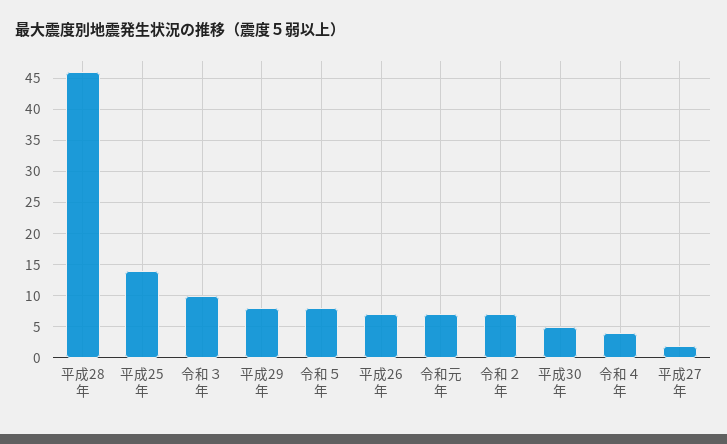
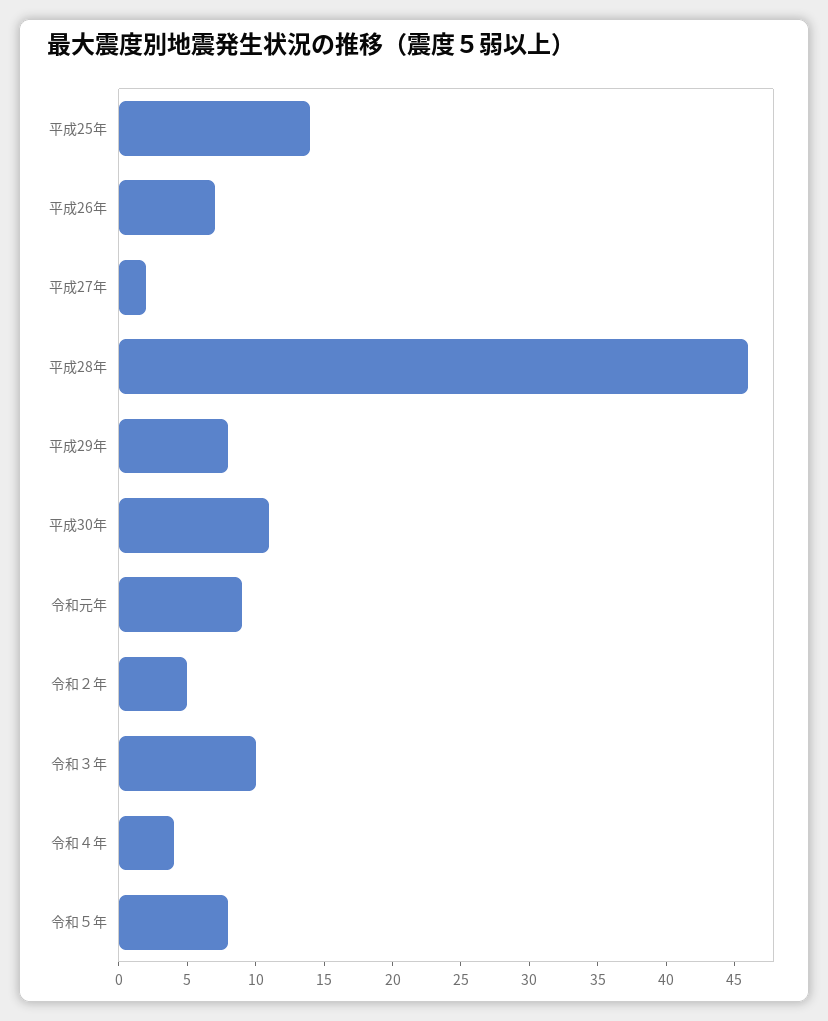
令和元年: 7 -> 9
令和２年: 7 -> 5
平成30年: 5 -> 11

